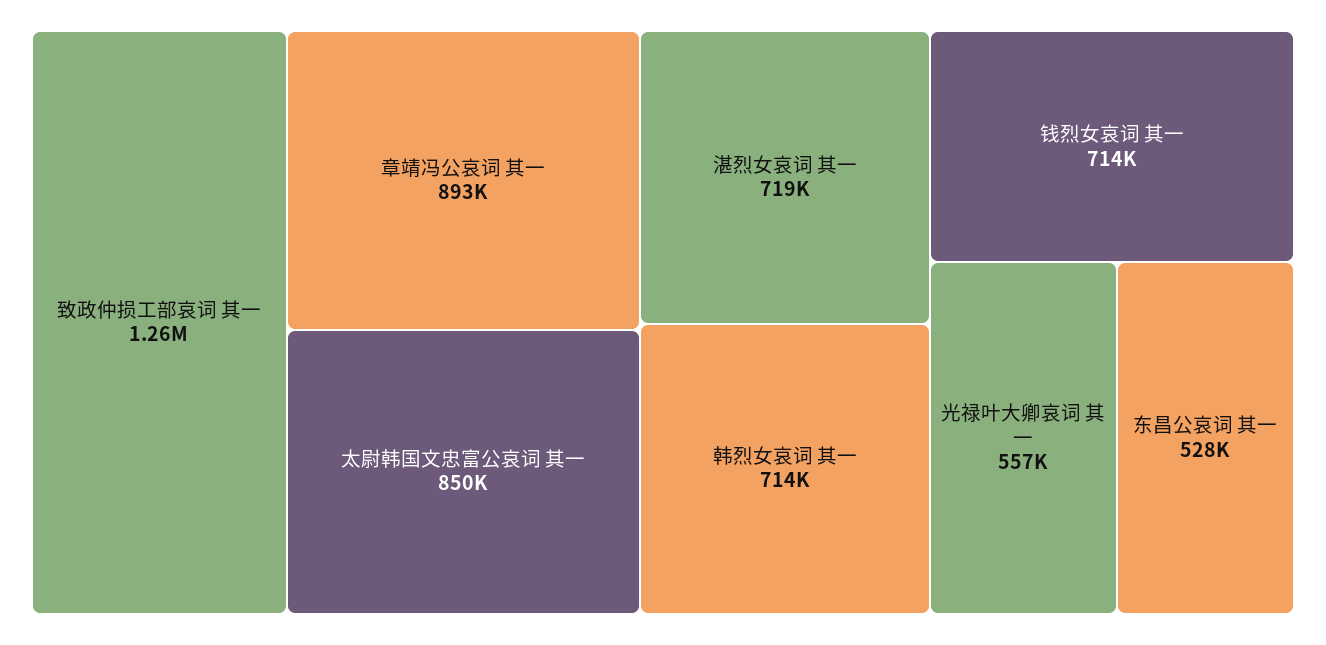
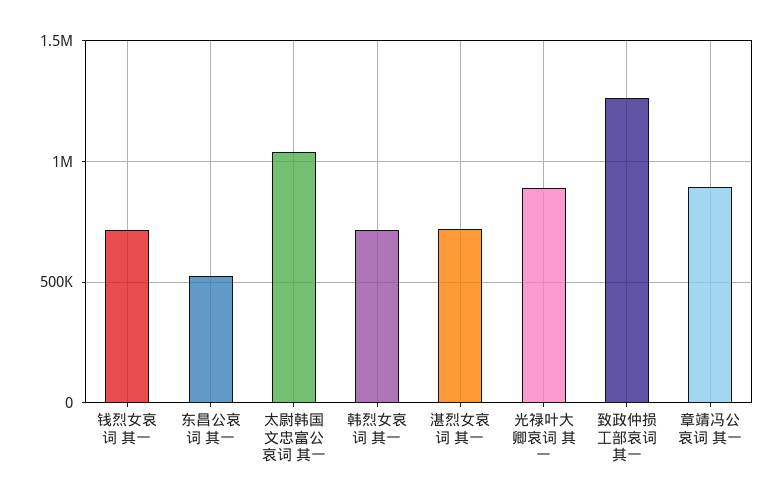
太尉韩国文忠富公哀词 其一: 850000 -> 1050000
光禄叶大卿哀词 其一: 557000 -> 900000

